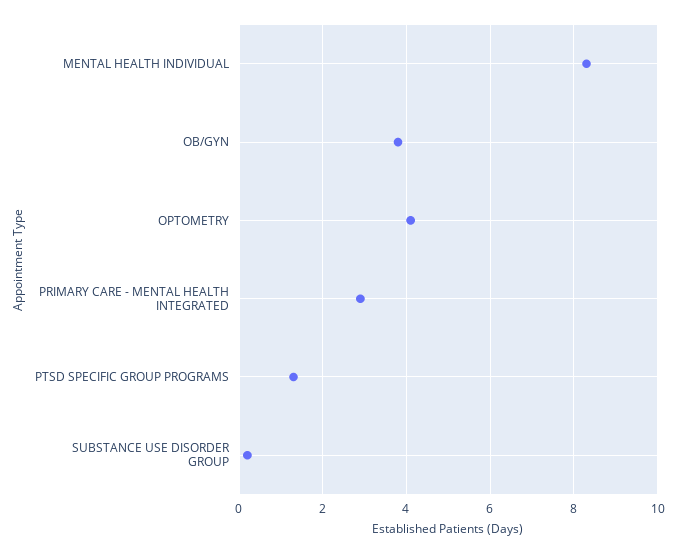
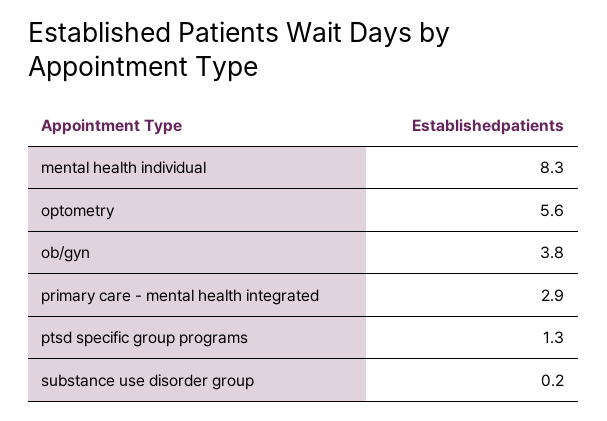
OPTOMETRY: 4 -> 5.6

